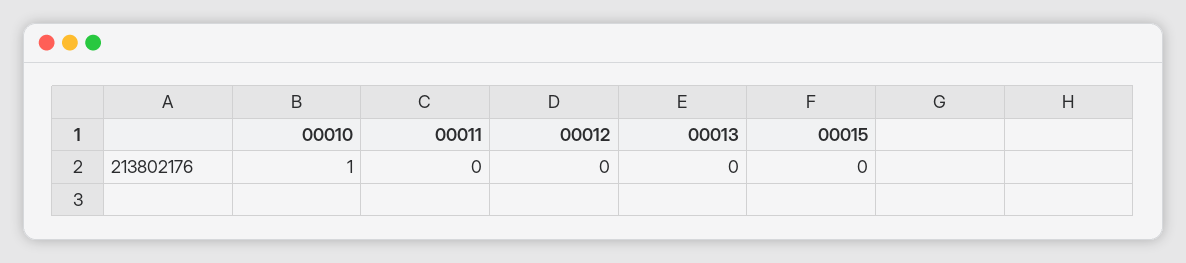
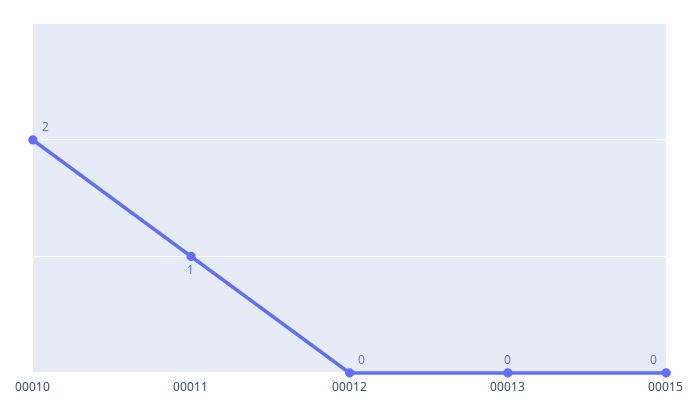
00010: 1 -> 2
00011: 0 -> 1

